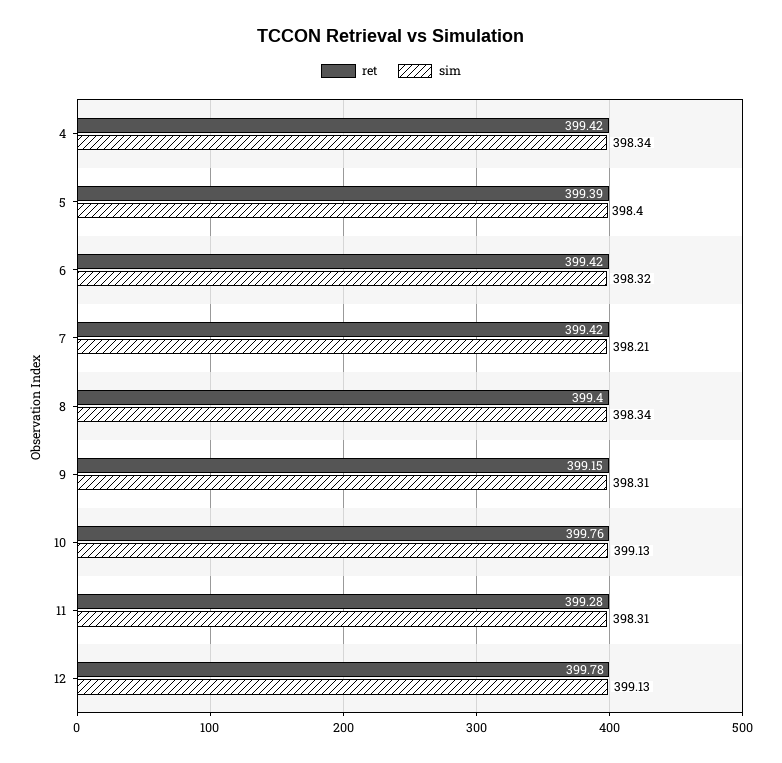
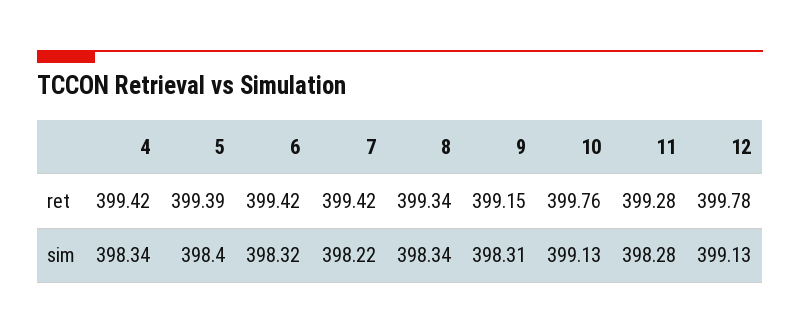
sim, 7: 398.21 -> 398.22
ret, 8: 399.4 -> 399.34
sim, 11: 398.31 -> 398.28

